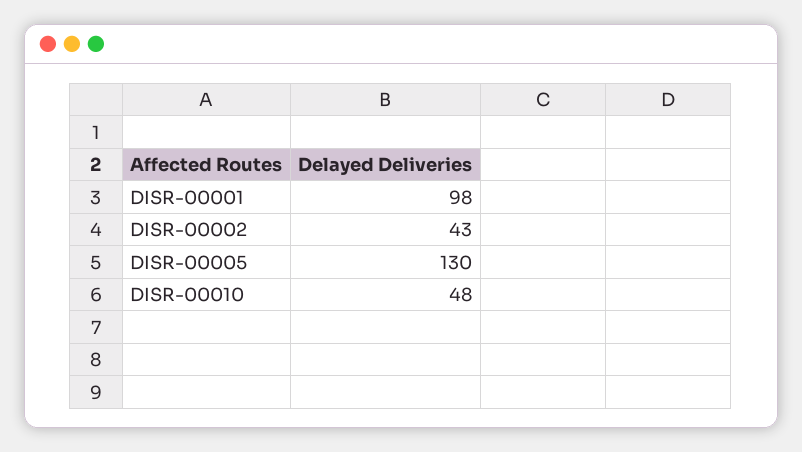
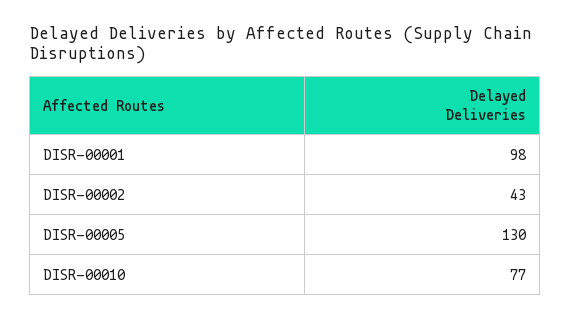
DISR-00010: 48 -> 77

